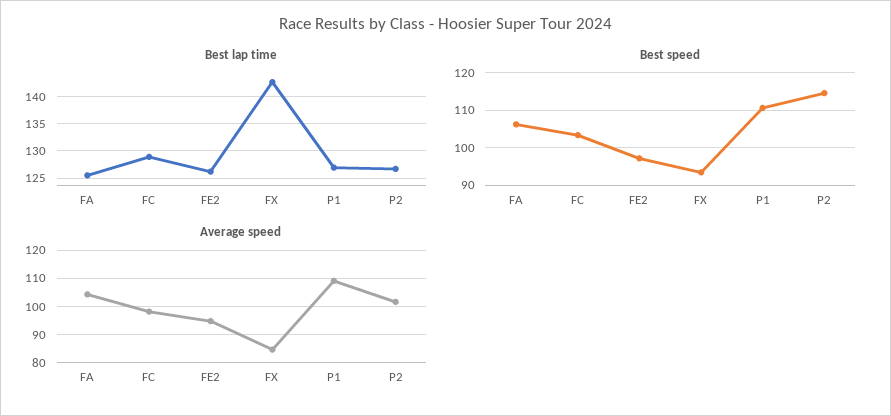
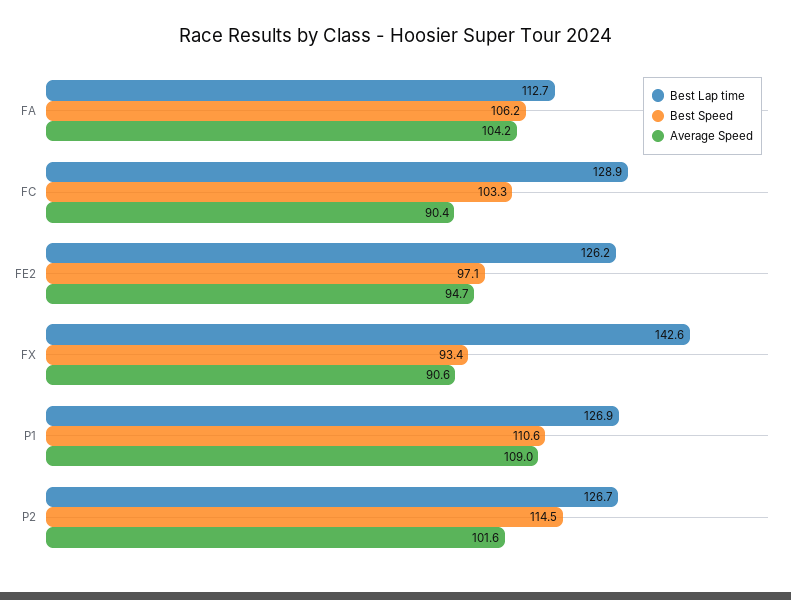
Best lap time, FA: 125 -> 112.7
Average speed, FC: 97.5 -> 90.4
Average speed, FX: 85 -> 90.6

